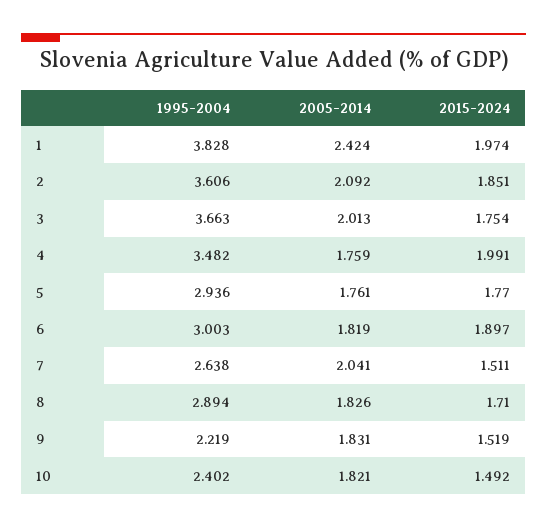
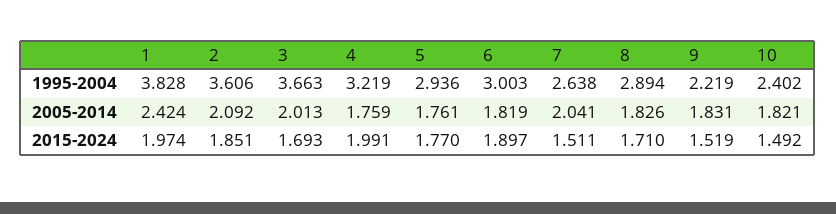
2015-2024, 3: 1.754 -> 1.693
1995-2004, 4: 3.482 -> 3.219

